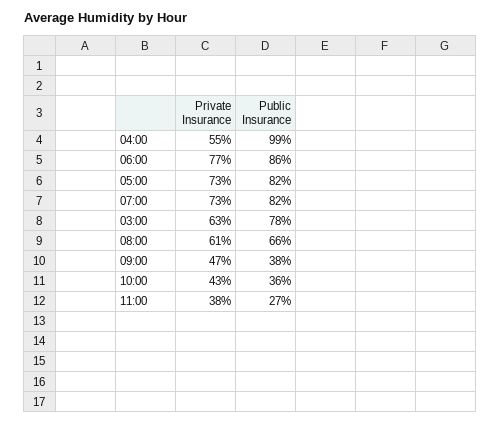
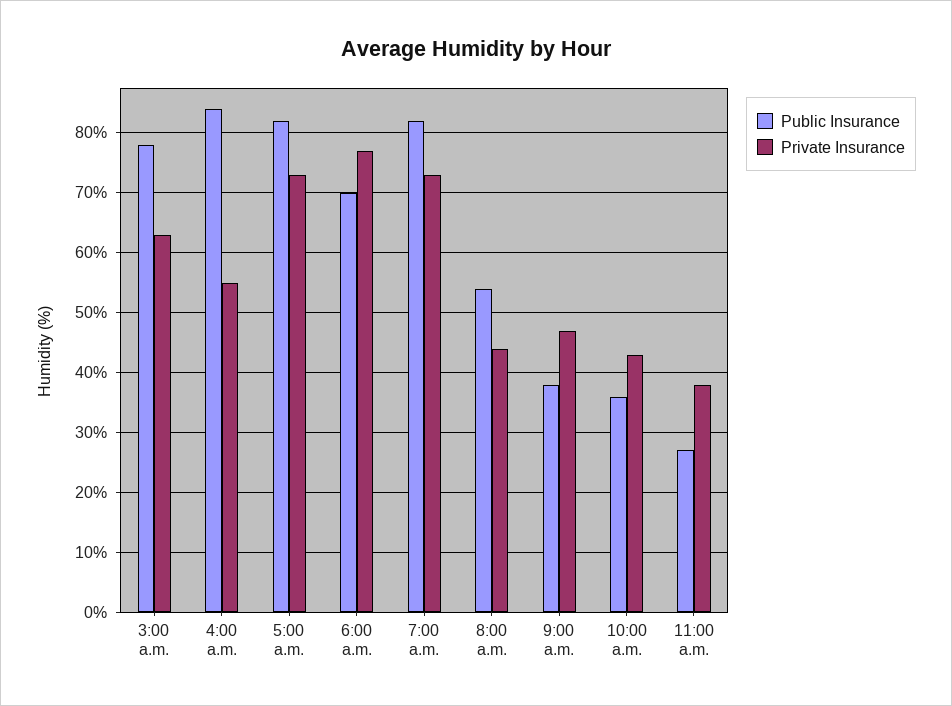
Public Insurance, 04:00: 99 -> 85
Public Insurance, 06:00: 86 -> 70
Private Insurance, 08:00: 61 -> 45
Public Insurance, 08:00: 66 -> 55

